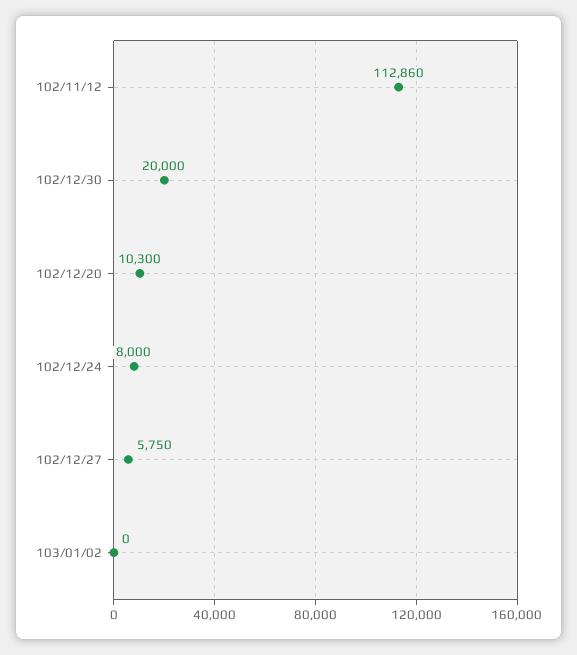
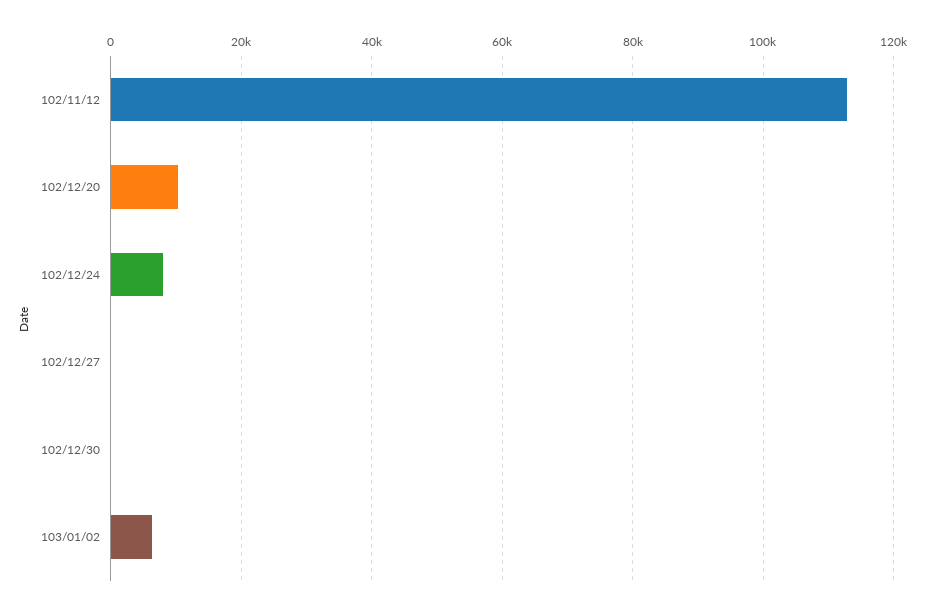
102/12/30: 20000 -> 0
102/12/27: 5750 -> 0
103/01/02: 0 -> 6000

